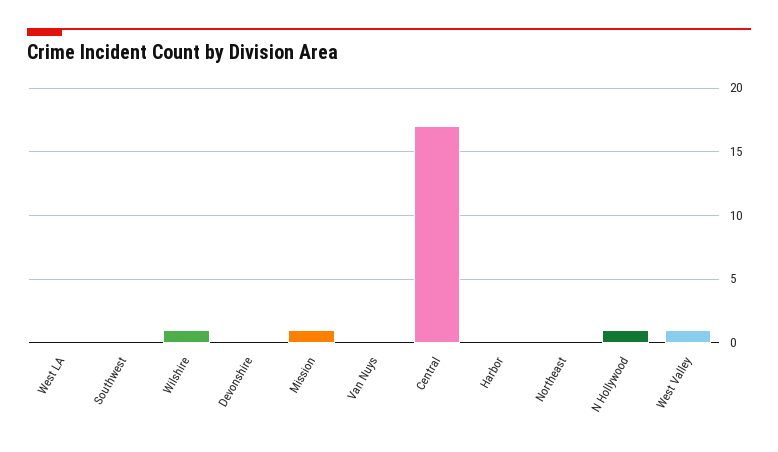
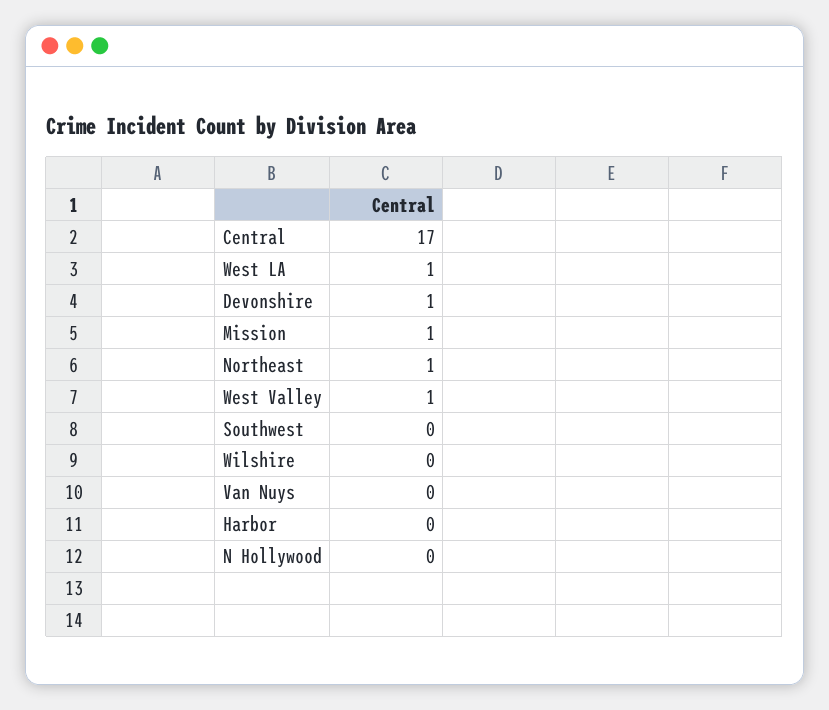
West LA: 0 -> 1
Wilshire: 1 -> 0
Devonshire: 0 -> 1
Northeast: 0 -> 1
N Hollywood: 1 -> 0

